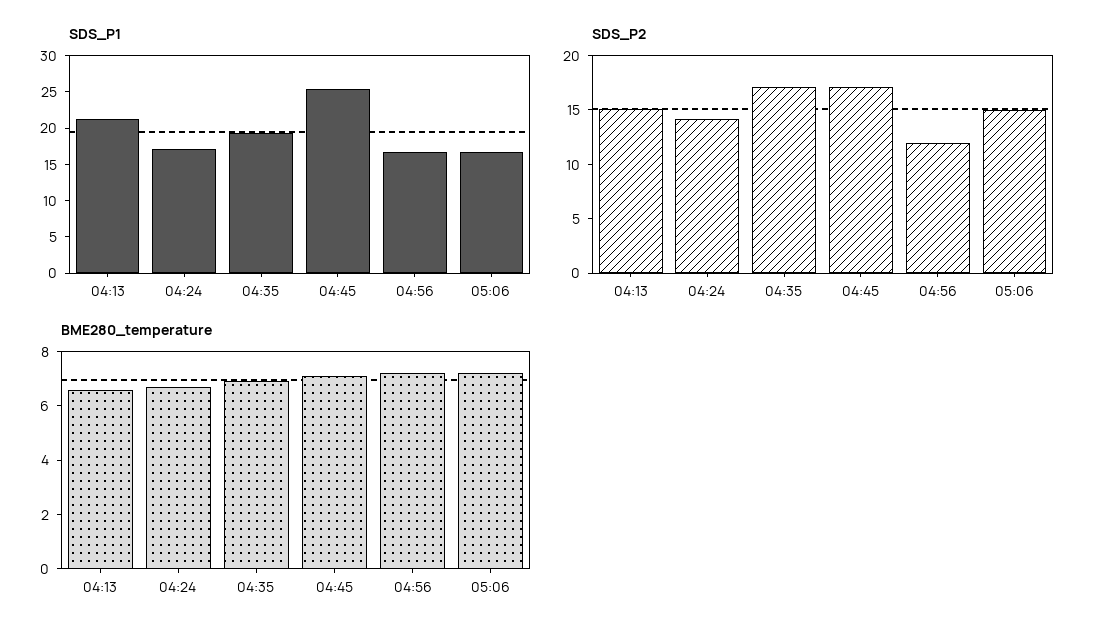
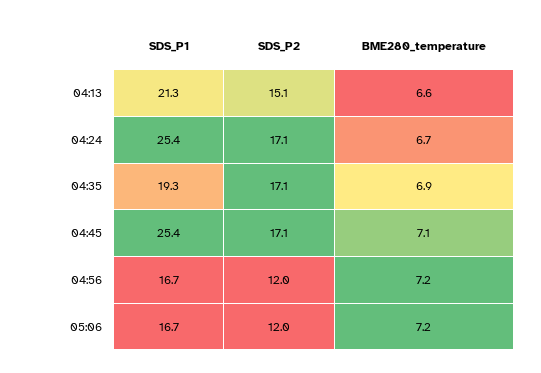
SDS_P1, 04:24: 17.5 -> 25.4
SDS_P2, 04:24: 14 -> 17.1
SDS_P2, 05:06: 15 -> 12

